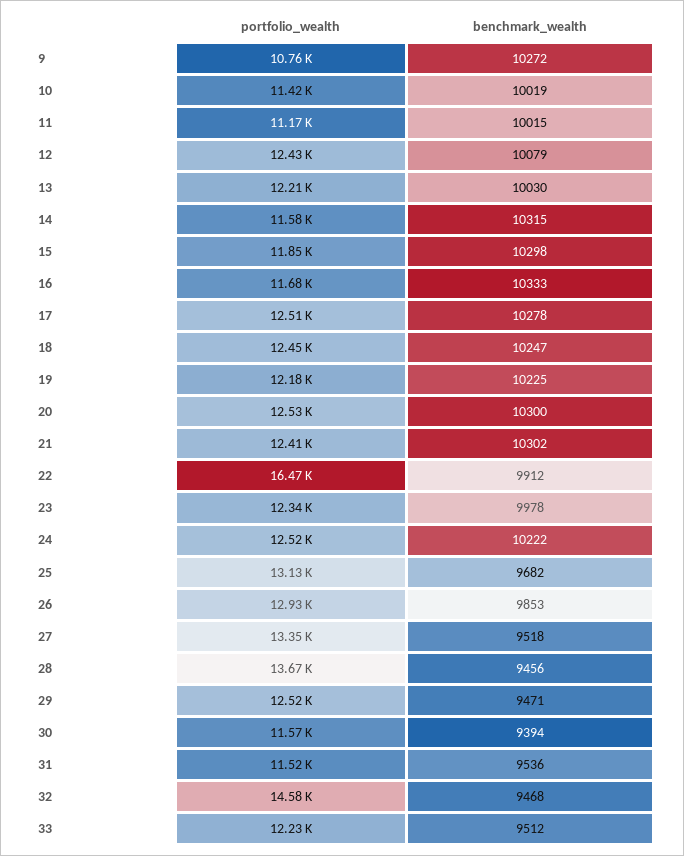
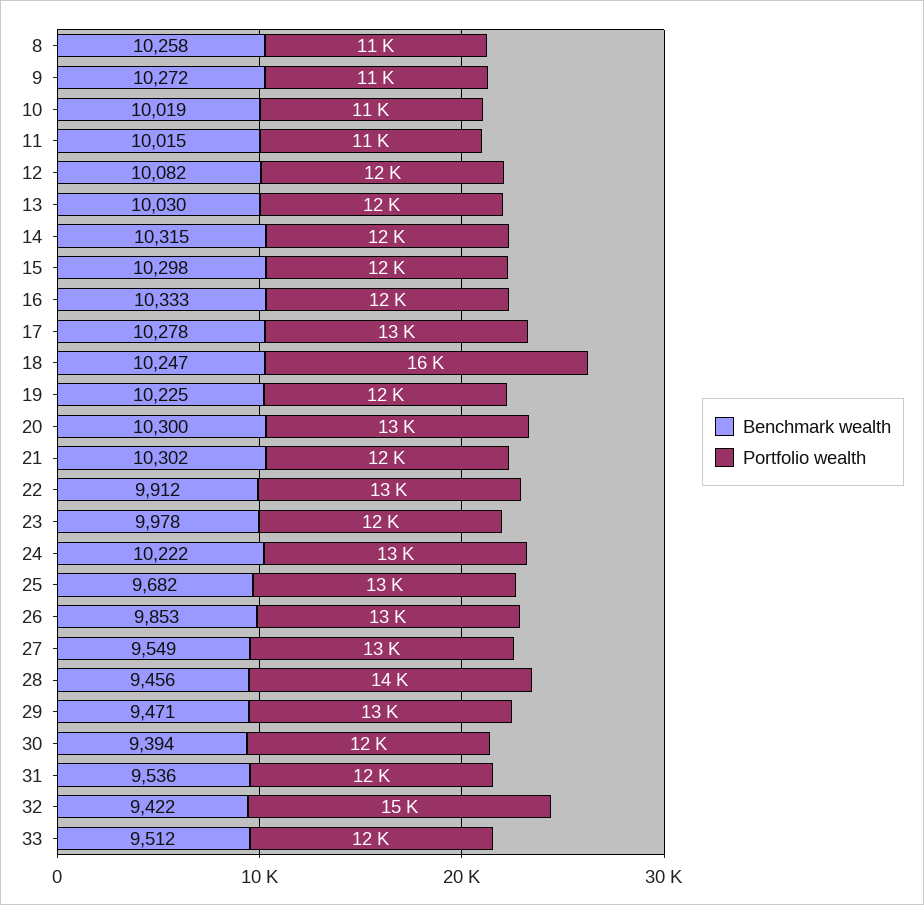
benchmark_wealth, 12: 10079 -> 10082
portfolio_wealth, 18: 12450 -> 16000
portfolio_wealth, 22: 16470 -> 13000
benchmark_wealth, 27: 9518 -> 9549
benchmark_wealth, 32: 9468 -> 9422
benchmark_wealth, 8: none -> 10258
portfolio_wealth, 8: none -> 11000

